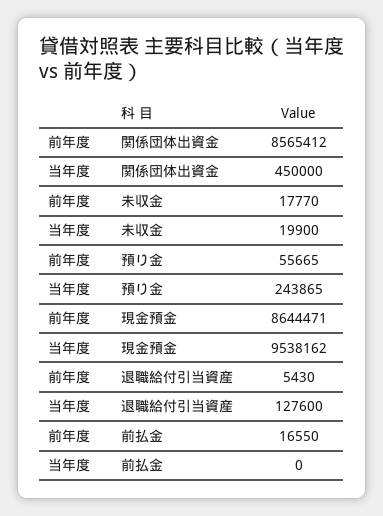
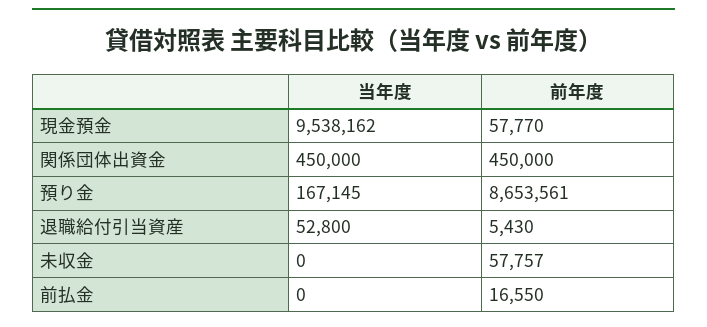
前年度, 関係団体出資金: 8565412 -> 450000
前年度, 未収金: 17770 -> 57757
当年度, 未収金: 19900 -> 0
前年度, 預り金: 55665 -> 8653561
当年度, 預り金: 243865 -> 167145
前年度, 現金預金: 8644471 -> 57770
当年度, 退職給付引当資産: 127600 -> 52800

